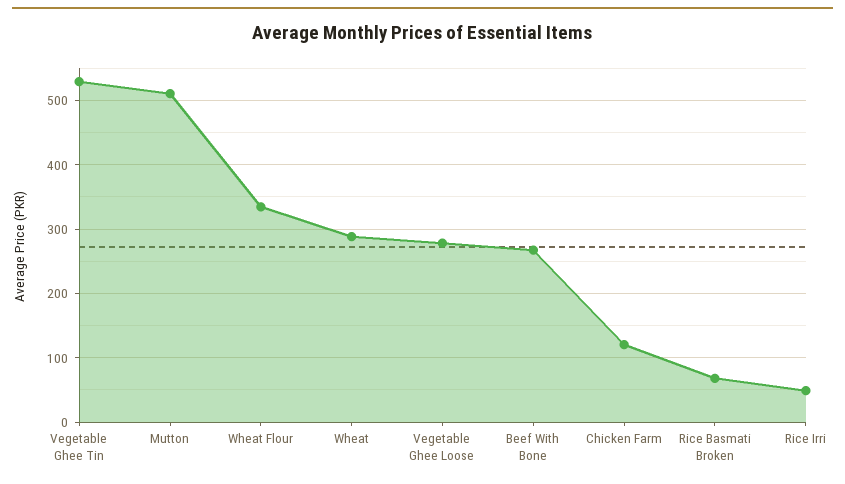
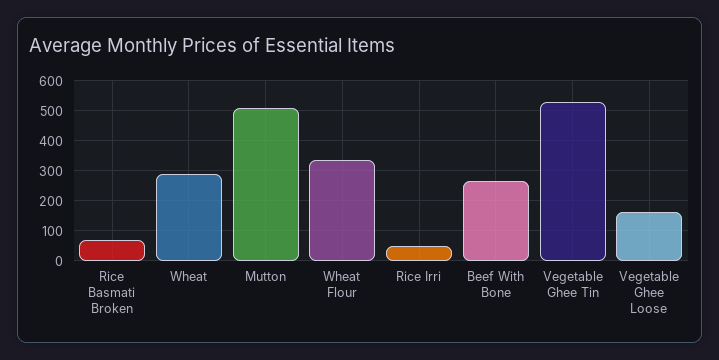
Vegetable Ghee Loose: 280 -> 160
Chicken Farm: 120 -> none

